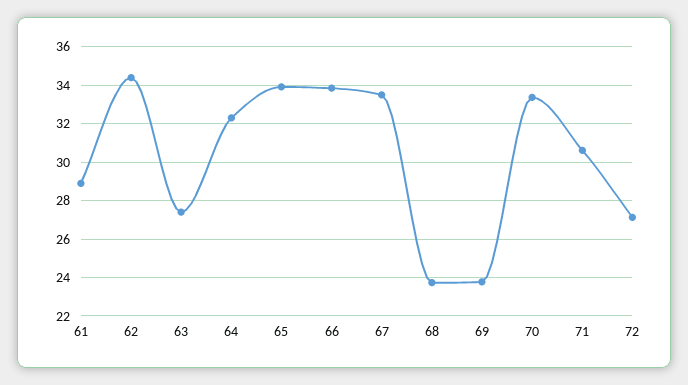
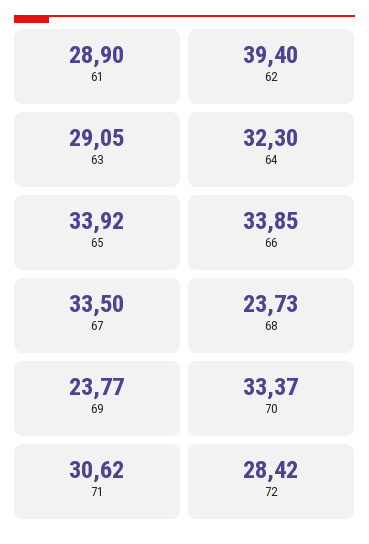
62: 34.5 -> 39.4
63: 27.5 -> 29.05
72: 27 -> 28.42

